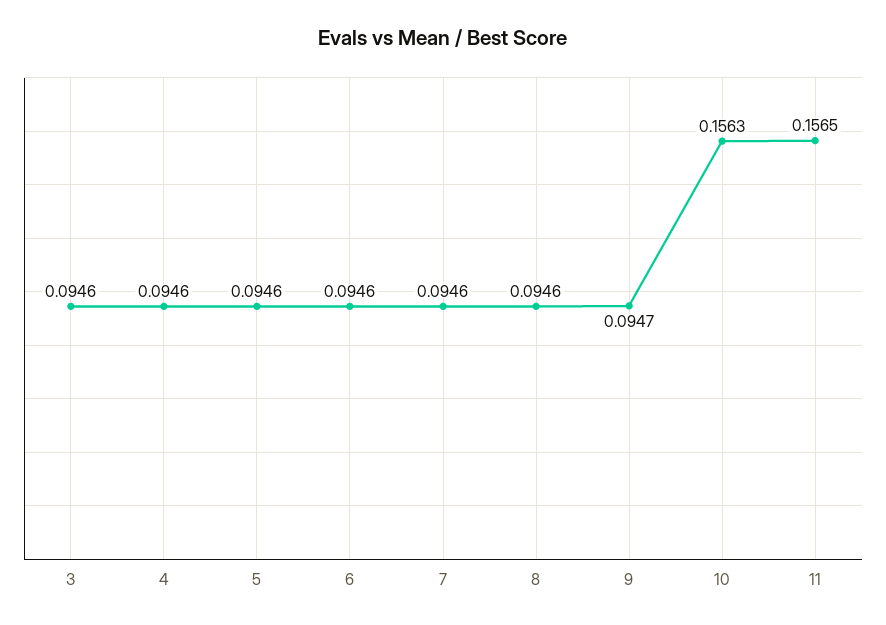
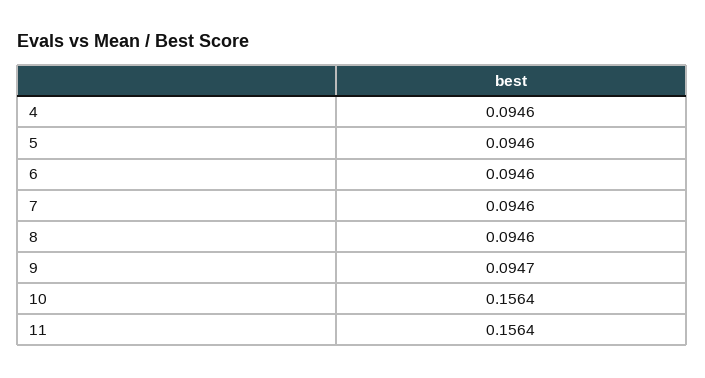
3: 0.0946 -> none
10: 0.1563 -> 0.1564
11: 0.1565 -> 0.1564

